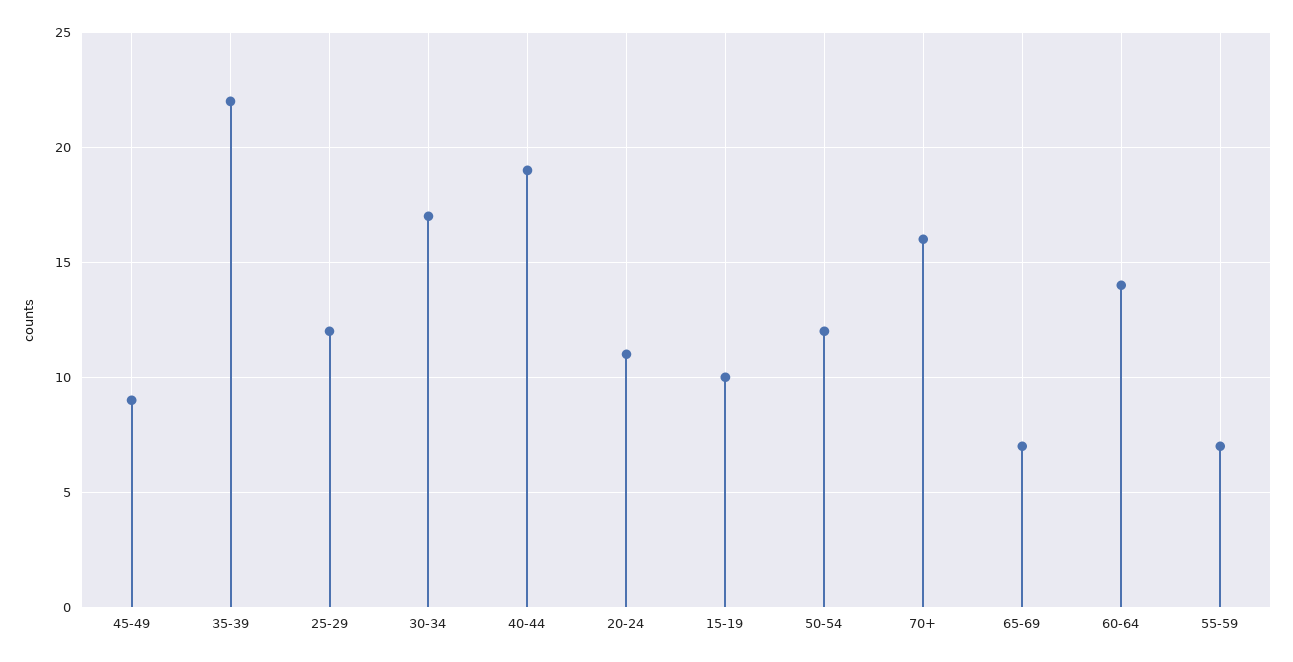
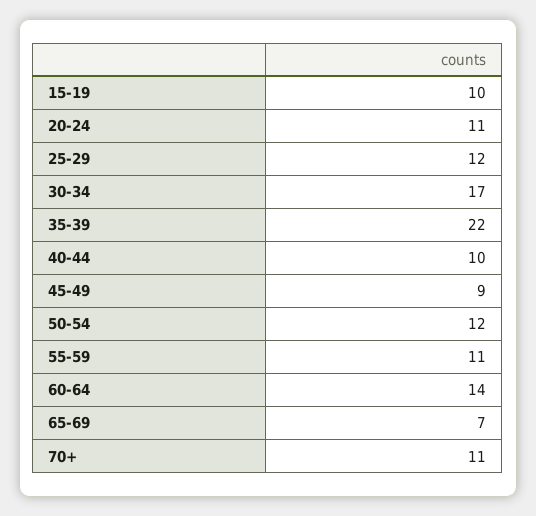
40-44: 19 -> 10
70+: 16 -> 11
55-59: 7 -> 11

